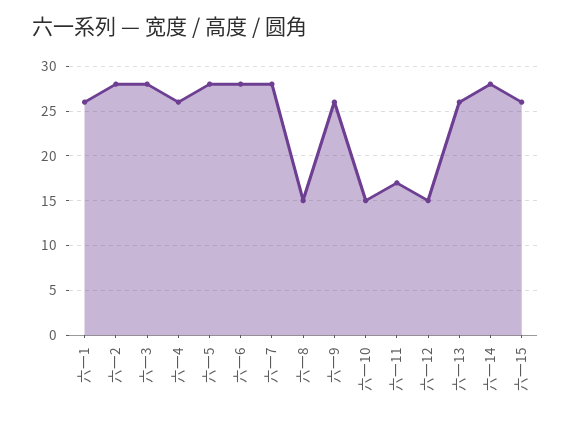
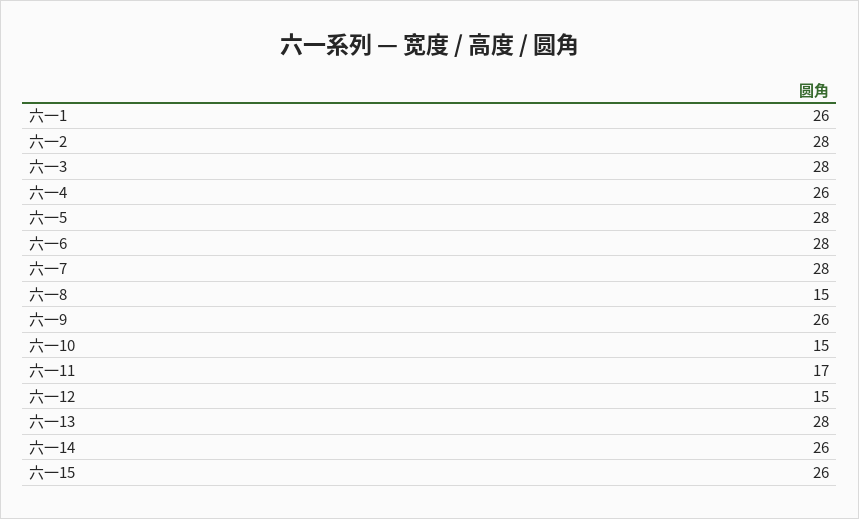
六一13: 26 -> 28
六一14: 28 -> 26

